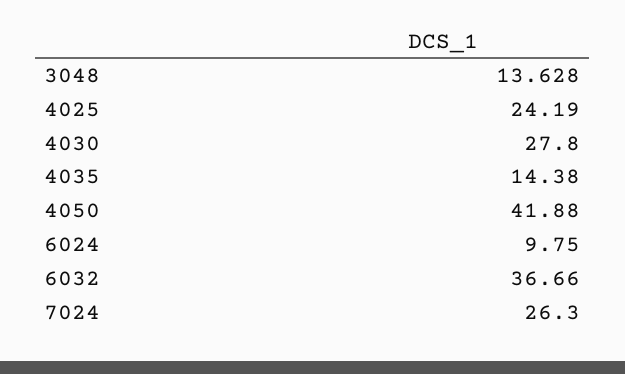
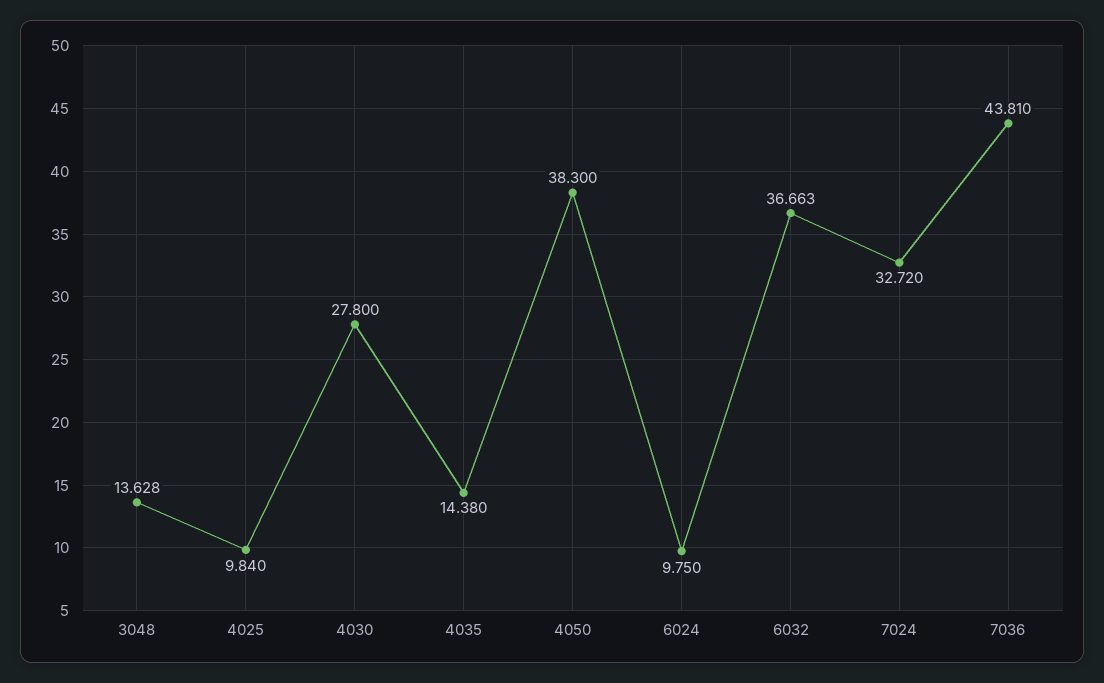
4025: 24.19 -> 9.84
4050: 41.88 -> 38.3
6032: 36.66 -> 36.663
7024: 26.3 -> 32.72
7036: none -> 43.81

